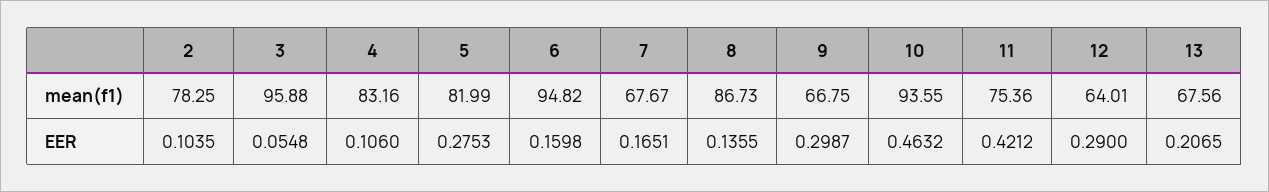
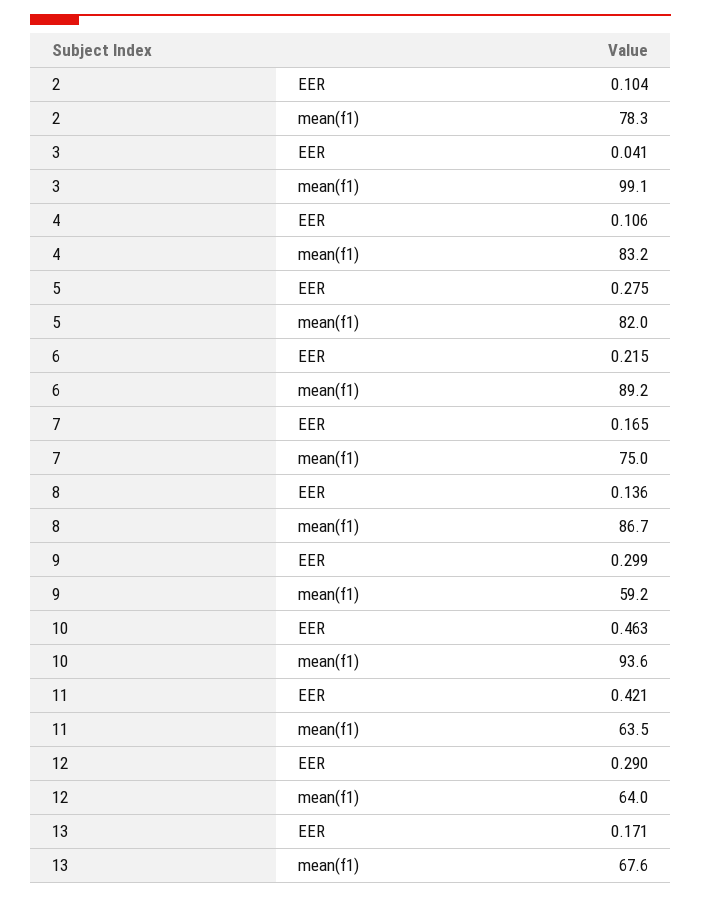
3, mean(f1): 95.88 -> 99.1
6, mean(f1): 94.82 -> 89.2
7, mean(f1): 67.67 -> 75
9, mean(f1): 66.75 -> 59.2
11, mean(f1): 75.36 -> 63.5
3, EER: 0.0548 -> 0.041
6, EER: 0.1598 -> 0.215
13, EER: 0.2065 -> 0.171

